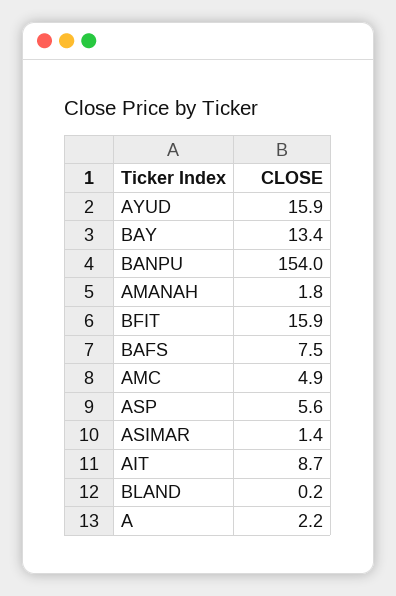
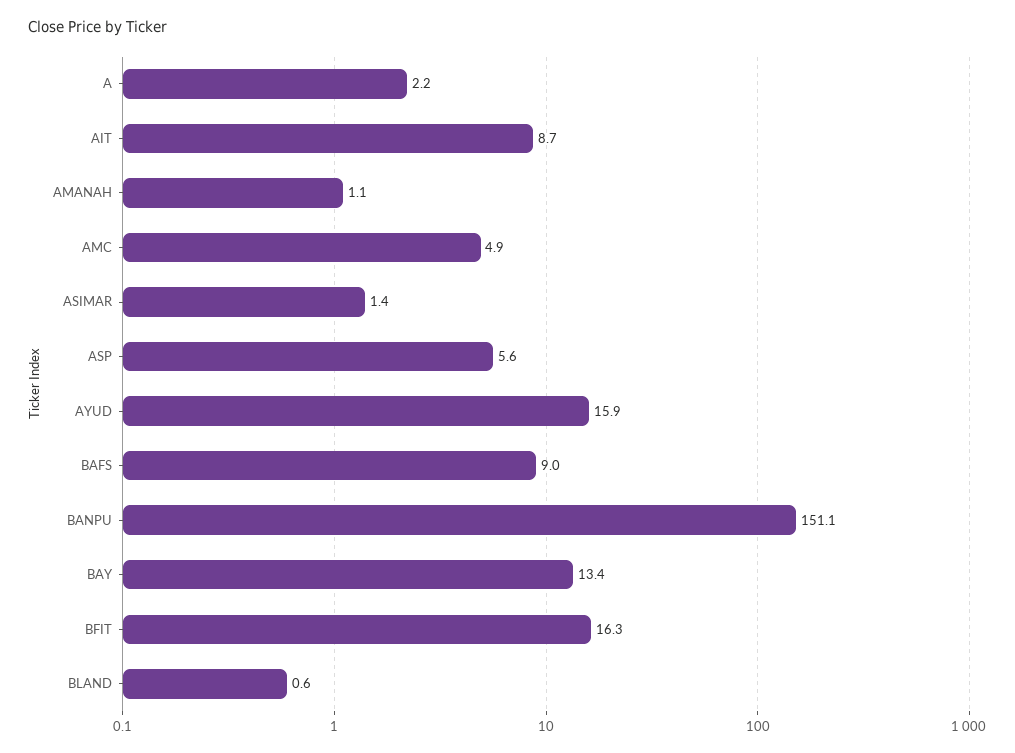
BANPU: 154 -> 151.1
AMANAH: 1.8 -> 1.1
BFIT: 15.9 -> 16.3
BAFS: 7.5 -> 9
BLAND: 0.2 -> 0.6

